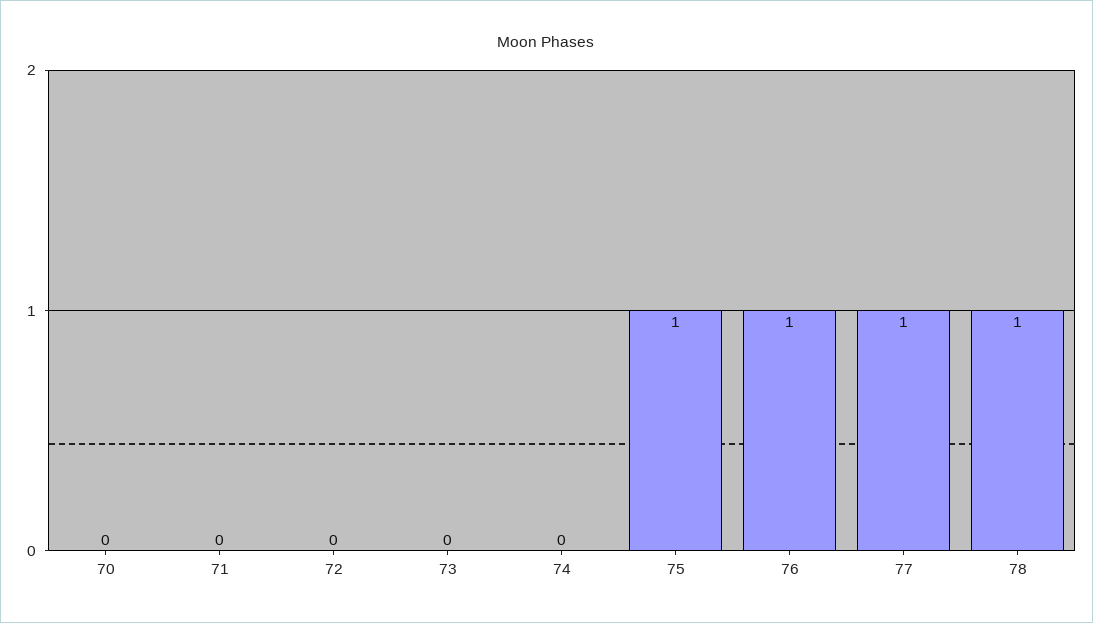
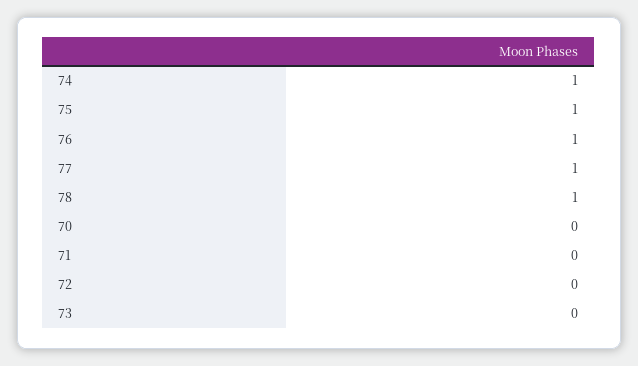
74: 0 -> 1

